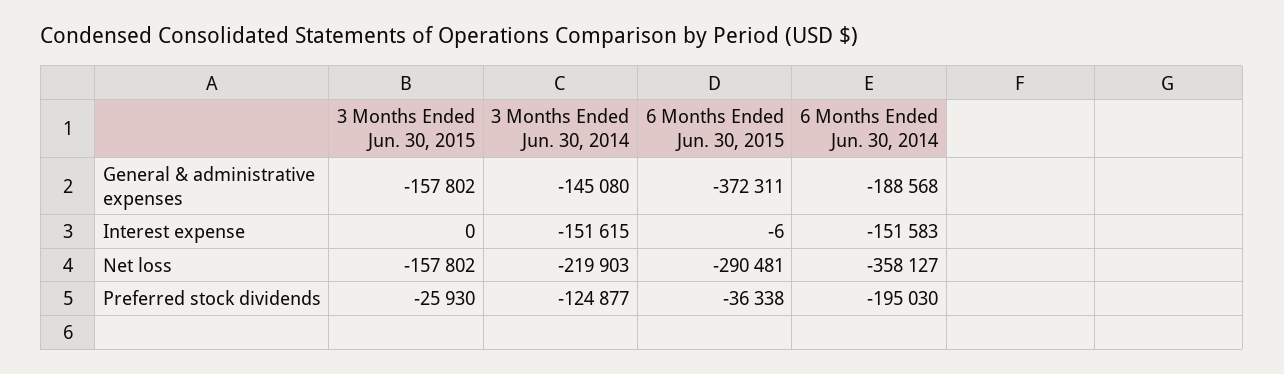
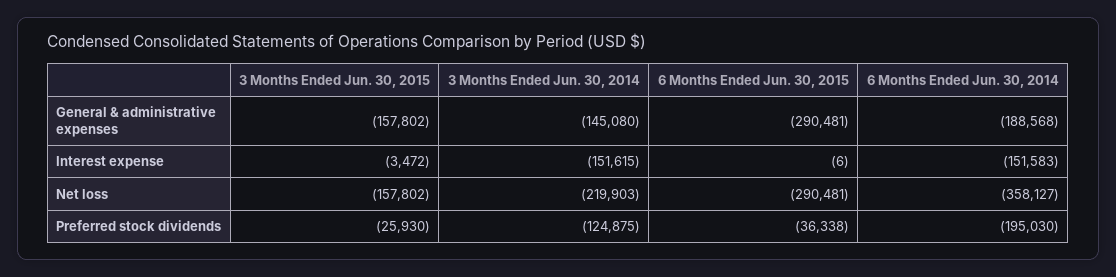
6 Months Ended Jun. 30, 2015, General & administrative expenses: -372311 -> -290481
3 Months Ended Jun. 30, 2015, Interest expense: 0 -> -3472
3 Months Ended Jun. 30, 2014, Preferred stock dividends: -124877 -> -124875

